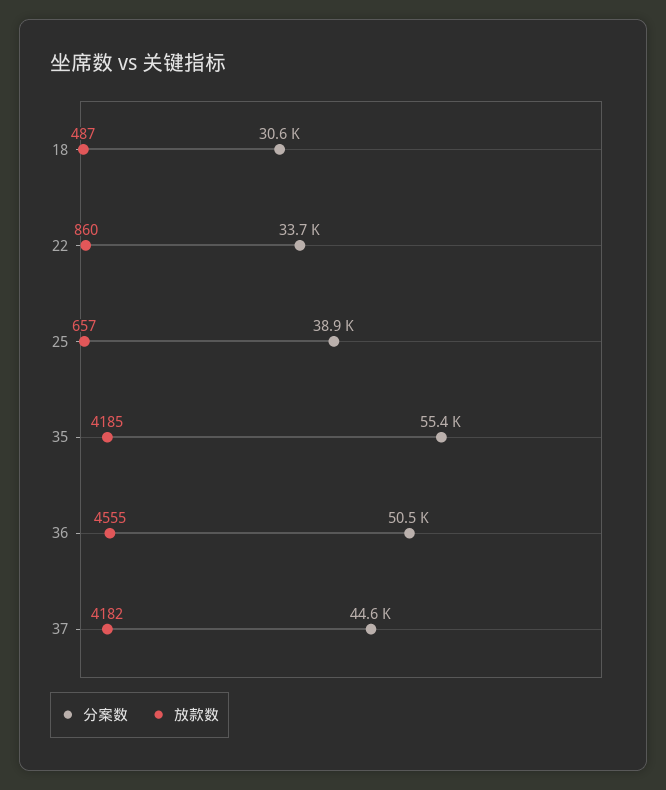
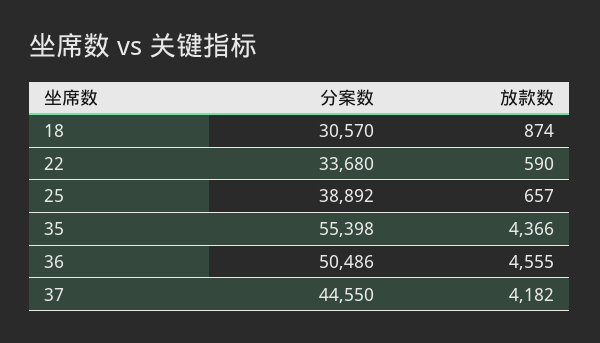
放款数, 18: 487 -> 874
放款数, 22: 860 -> 590
放款数, 35: 4185 -> 4366

